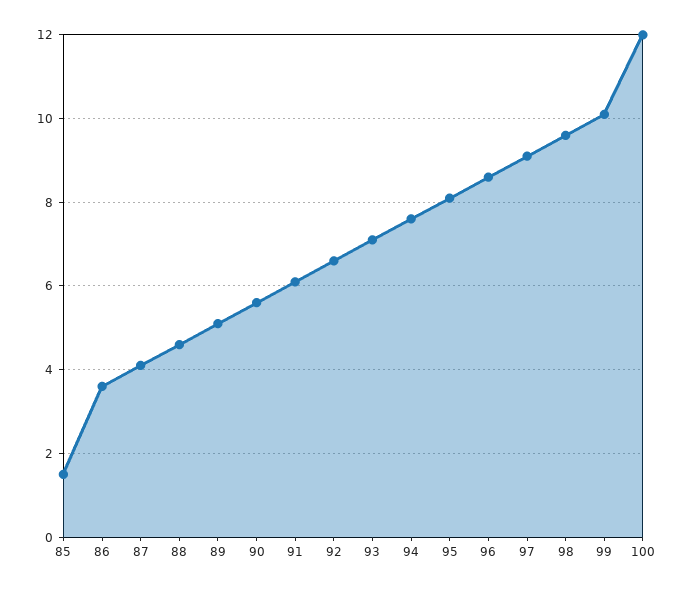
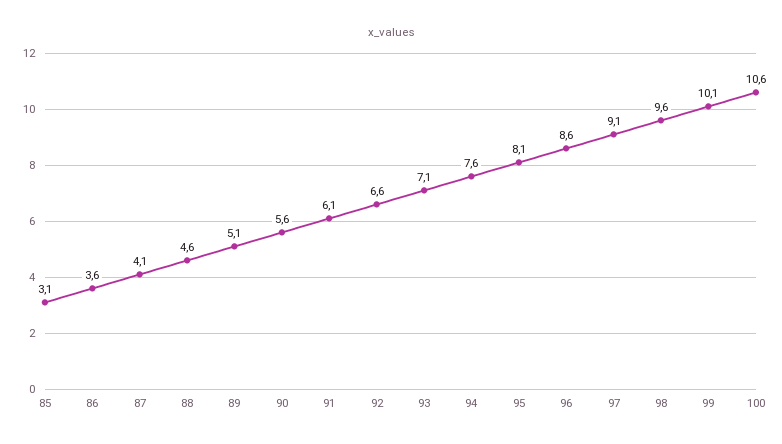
85: 1.5 -> 3.1
100: 12 -> 10.6

